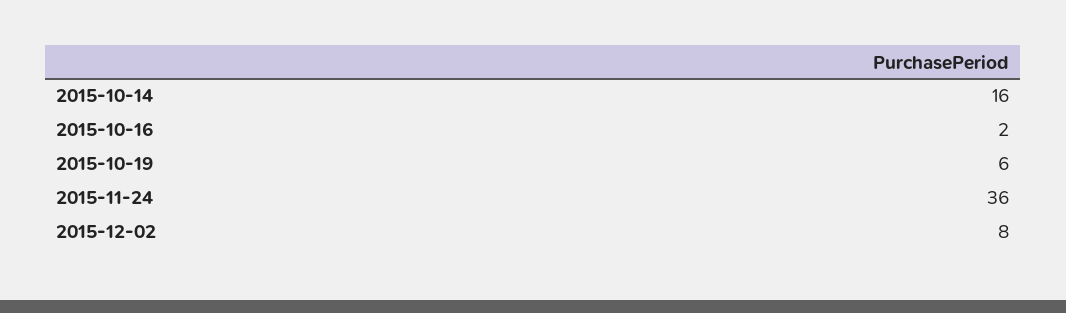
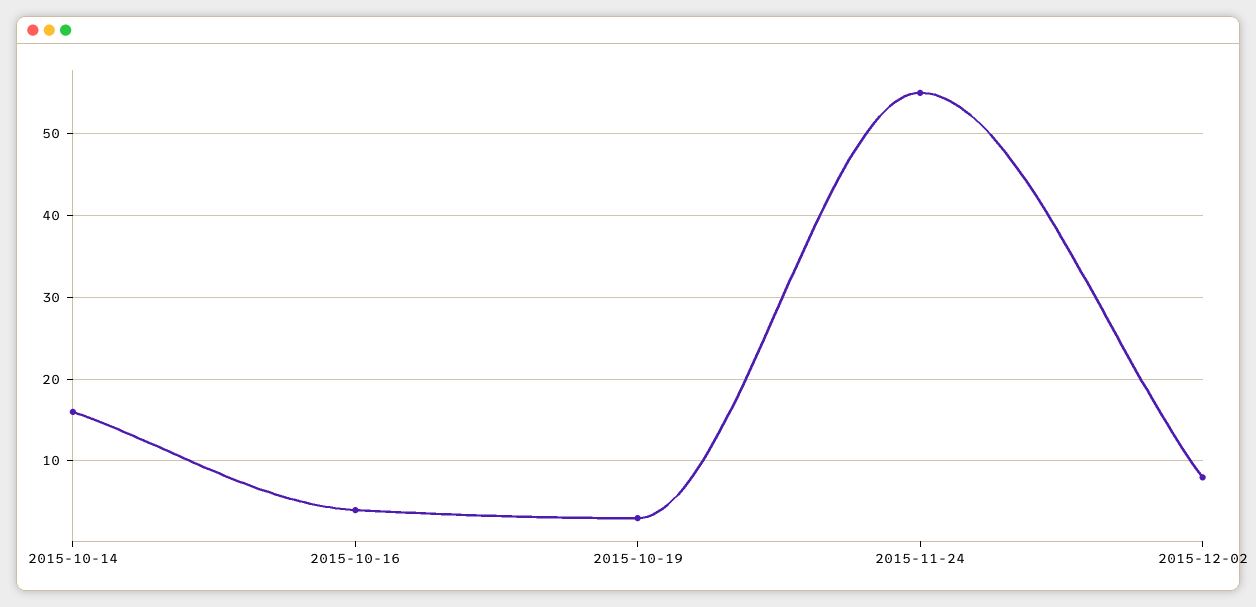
2015-10-16: 2 -> 4
2015-10-19: 6 -> 3
2015-11-24: 36 -> 55

